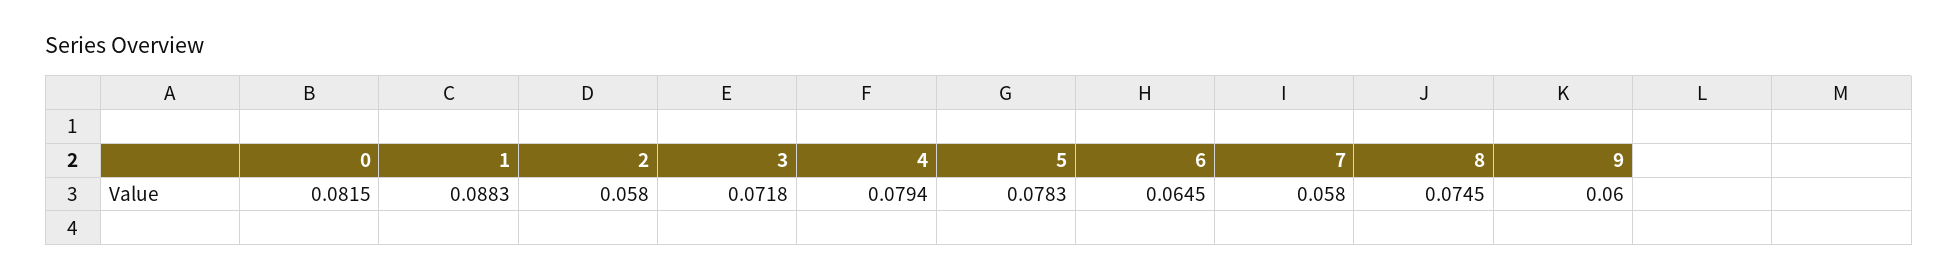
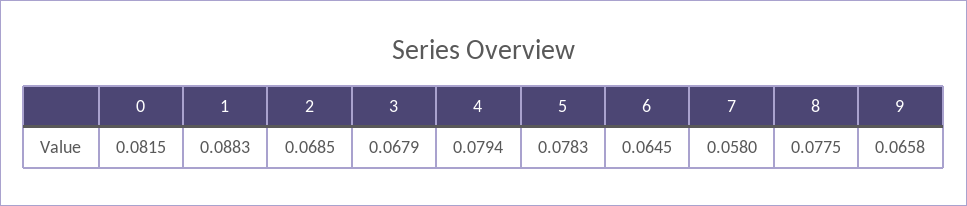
2: 0.058 -> 0.0685
3: 0.0718 -> 0.0679
8: 0.0745 -> 0.0775
9: 0.06 -> 0.0658

